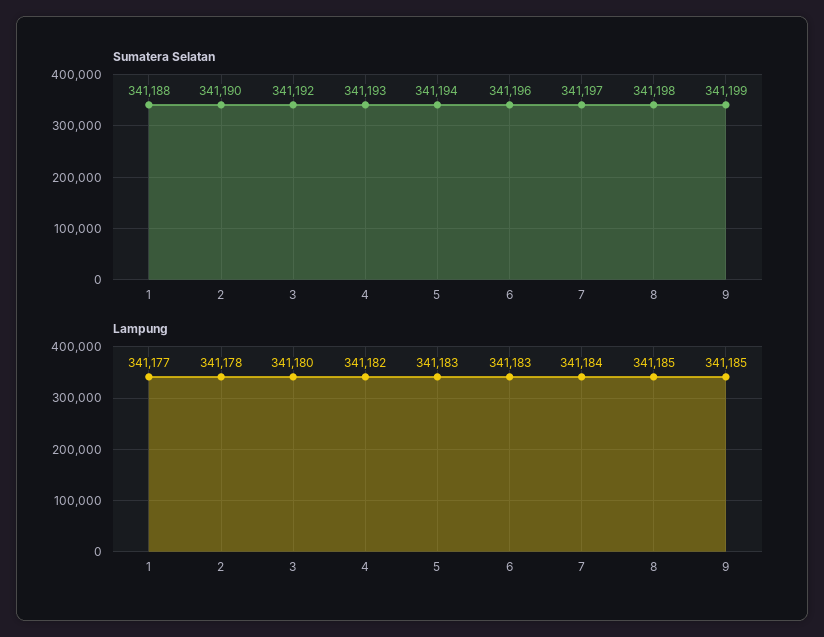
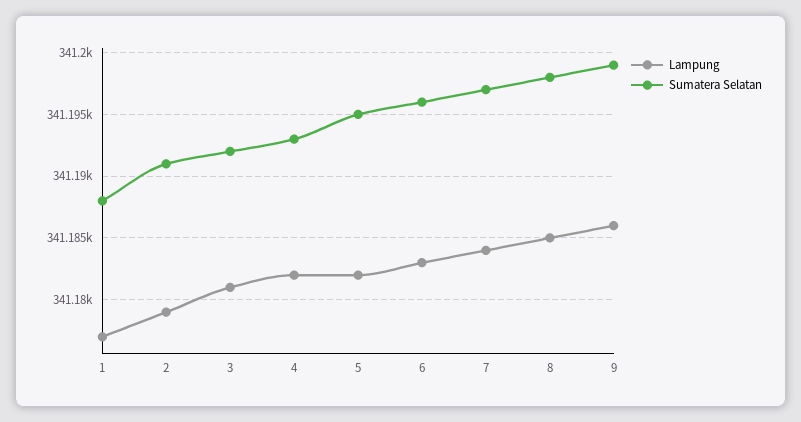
Sumatera Selatan, 2: 341190 -> 341191
Sumatera Selatan, 5: 341194 -> 341195
Lampung, 2: 341178 -> 341179
Lampung, 3: 341180 -> 341181
Lampung, 5: 341183 -> 341182
Lampung, 9: 341185 -> 341186

